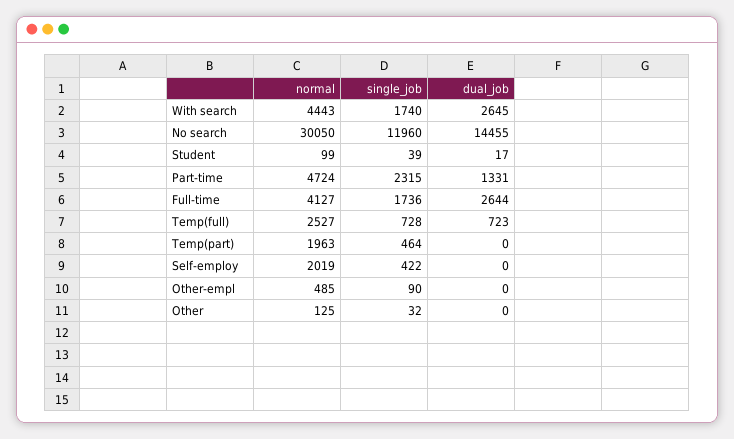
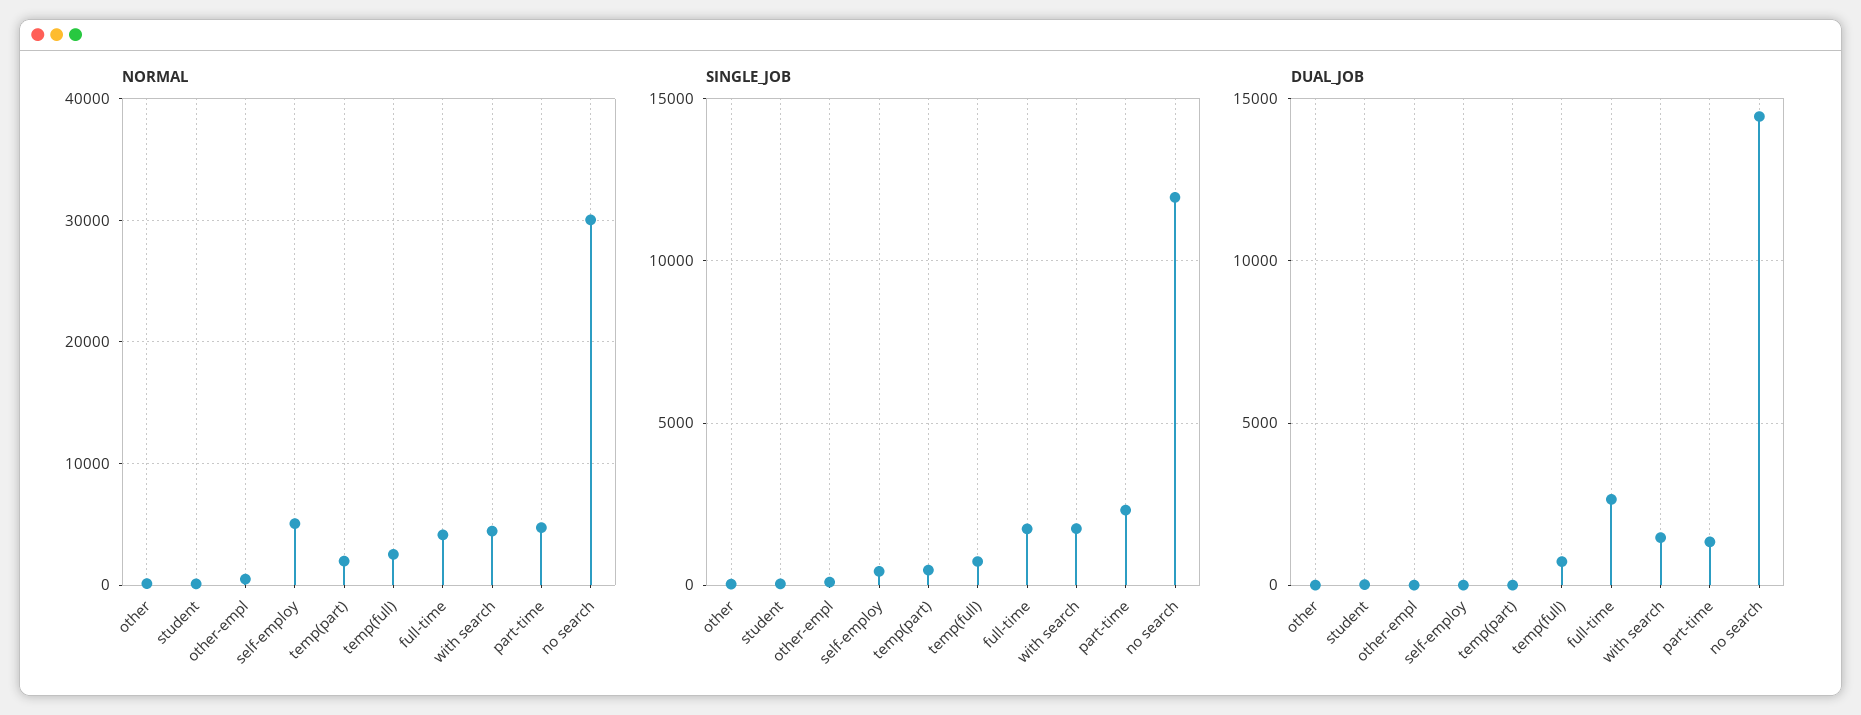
dual_job, With search: 2645 -> 1500
normal, Self-employ: 2019 -> 5000

